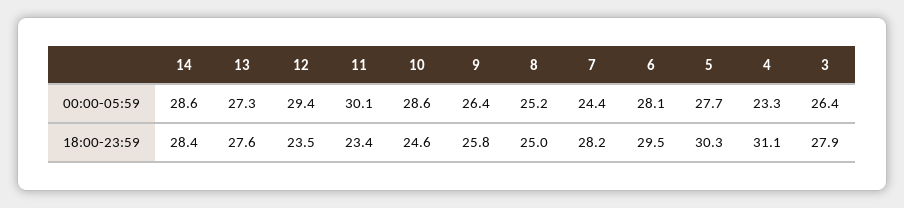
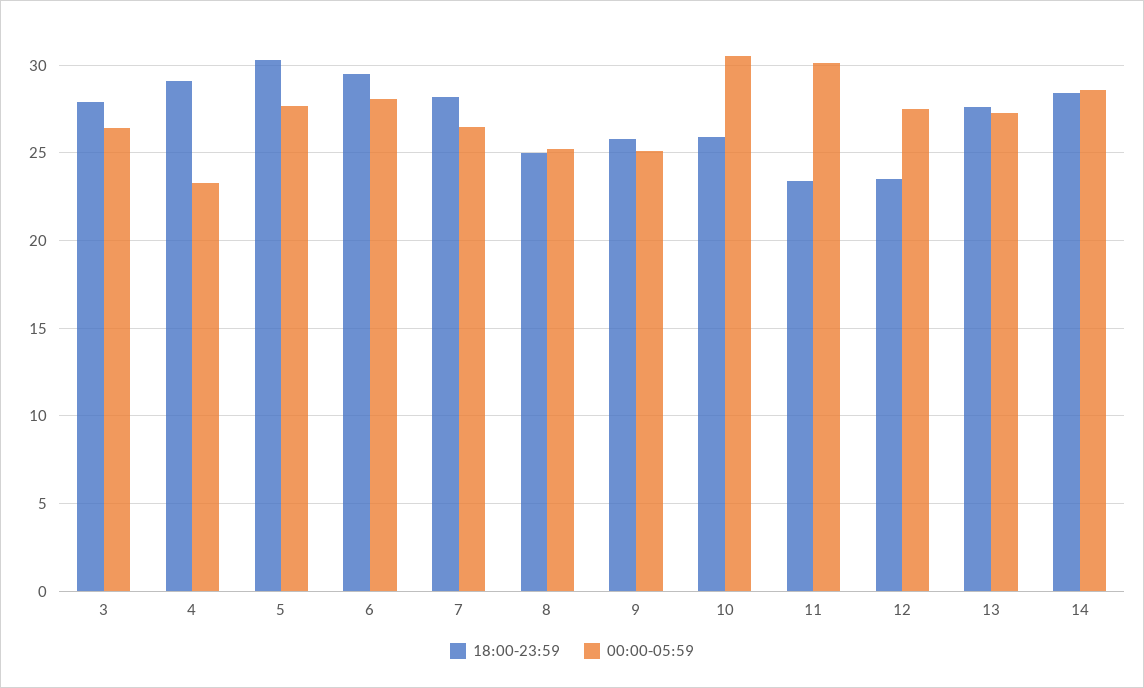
00:00-05:59, 12: 29.4 -> 27.5
00:00-05:59, 10: 28.6 -> 30.5
00:00-05:59, 9: 26.4 -> 25
00:00-05:59, 7: 24.4 -> 26.5
18:00-23:59, 10: 24.6 -> 26
18:00-23:59, 4: 31.1 -> 29

